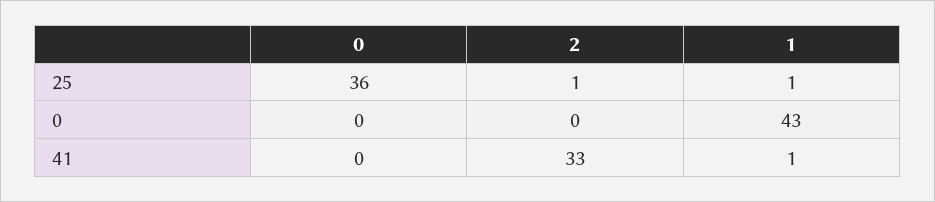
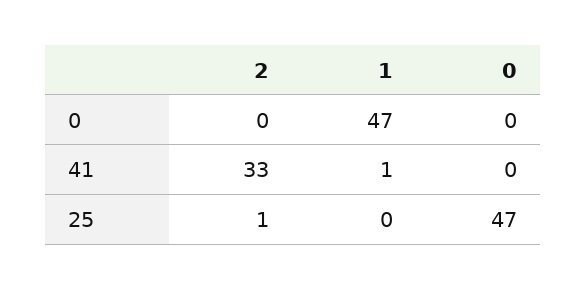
0, 25: 36 -> 47
1, 25: 1 -> 0
1, 0: 43 -> 47

